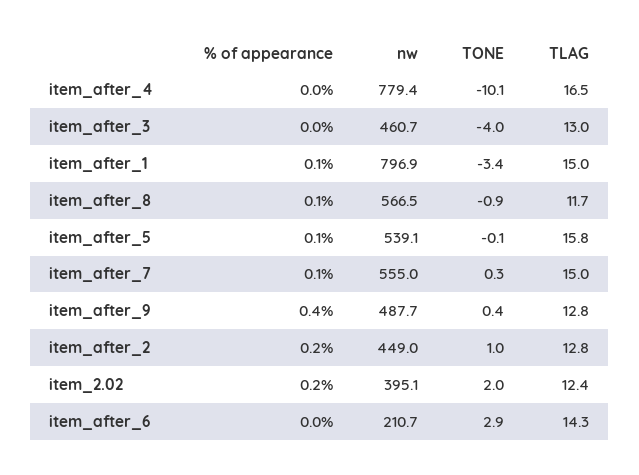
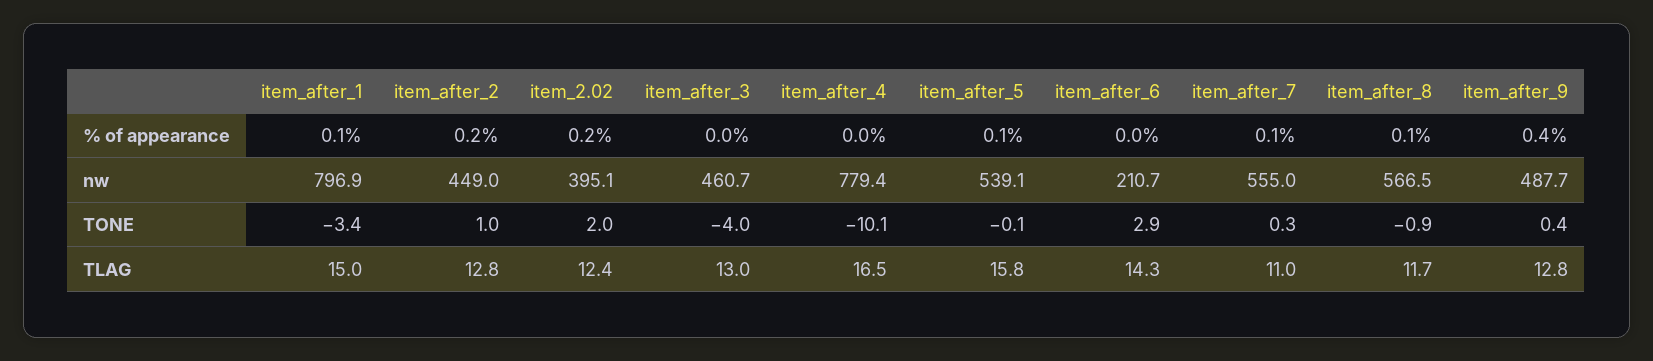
TLAG, item_after_7: 15 -> 11

